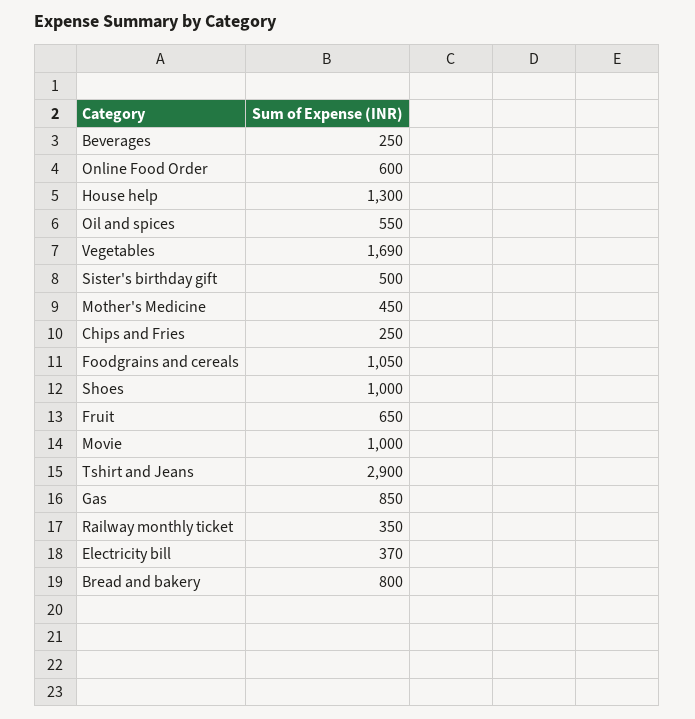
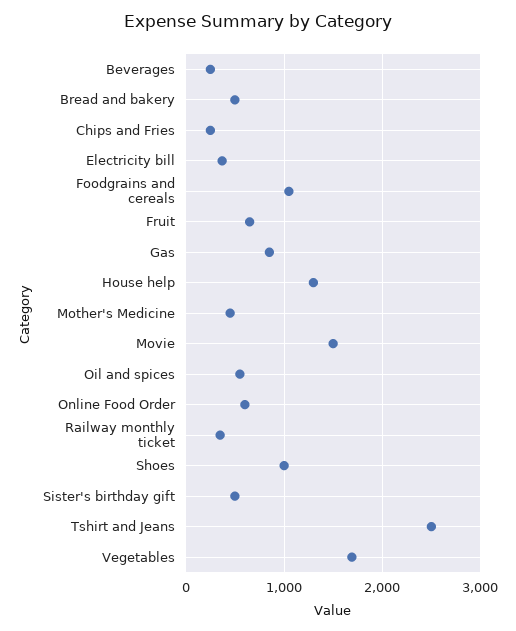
Movie: 1000 -> 1500
Tshirt and Jeans: 2900 -> 2500
Bread and bakery: 800 -> 500

